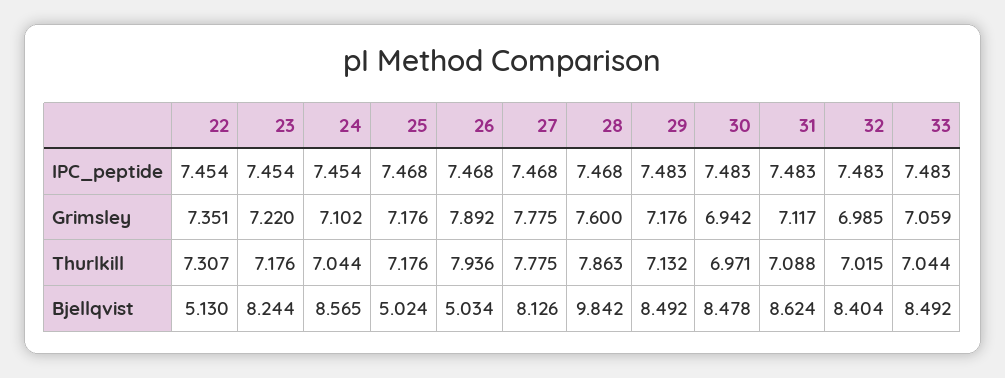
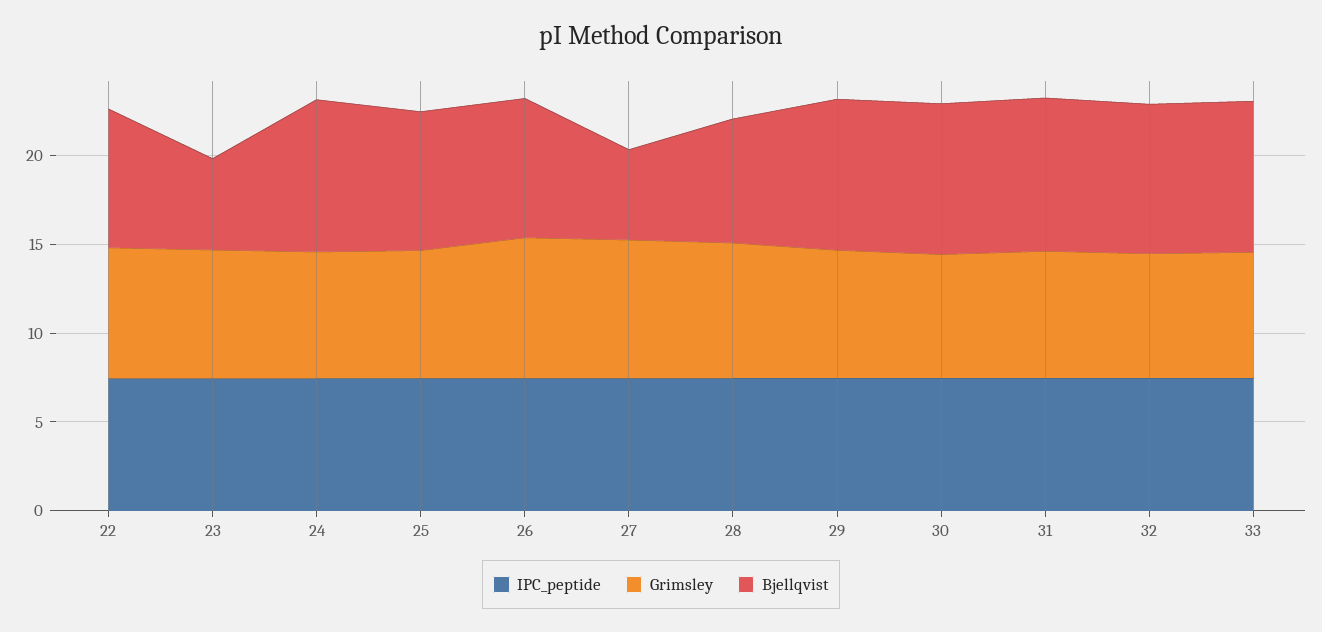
Thurlkill, 22: 7.307 -> none
Thurlkill, 23: 7.176 -> none
Thurlkill, 24: 7.044 -> none
Thurlkill, 25: 7.176 -> none
Thurlkill, 26: 7.936 -> none
Thurlkill, 27: 7.775 -> none
Thurlkill, 28: 7.863 -> none
Thurlkill, 29: 7.132 -> none
Thurlkill, 30: 6.971 -> none
Thurlkill, 31: 7.088 -> none
Thurlkill, 32: 7.015 -> none
Thurlkill, 33: 7.044 -> none
Bjellqvist, 22: 5.13 -> 8
Bjellqvist, 23: 8.244 -> 5
Bjellqvist, 25: 5.024 -> 8
Bjellqvist, 26: 5.034 -> 8
Bjellqvist, 27: 8.126 -> 5
Bjellqvist, 28: 9.842 -> 7

